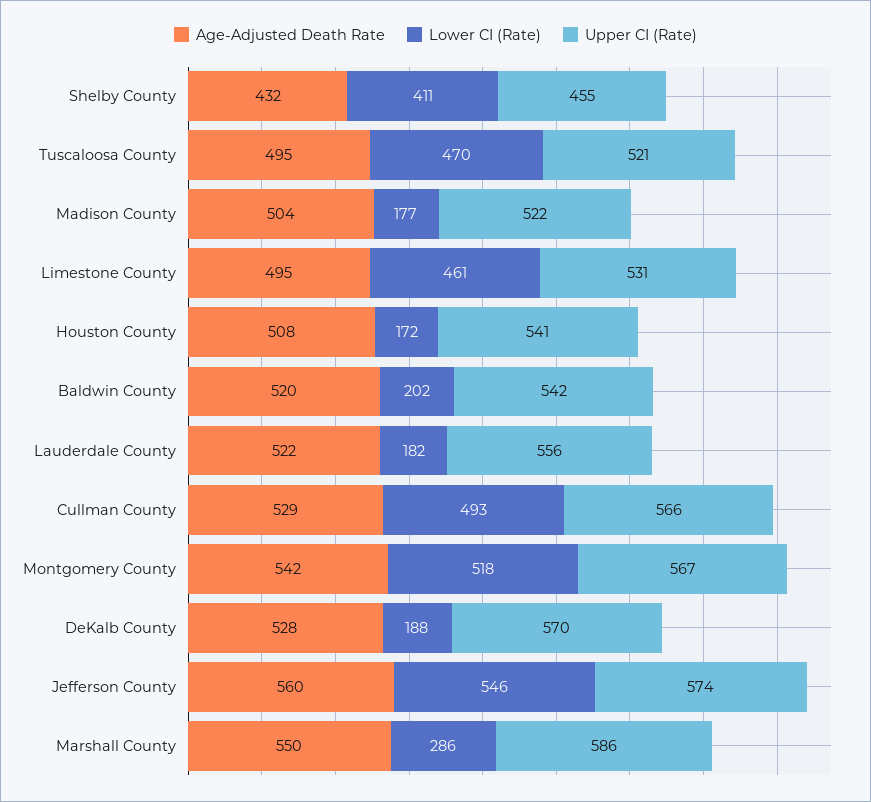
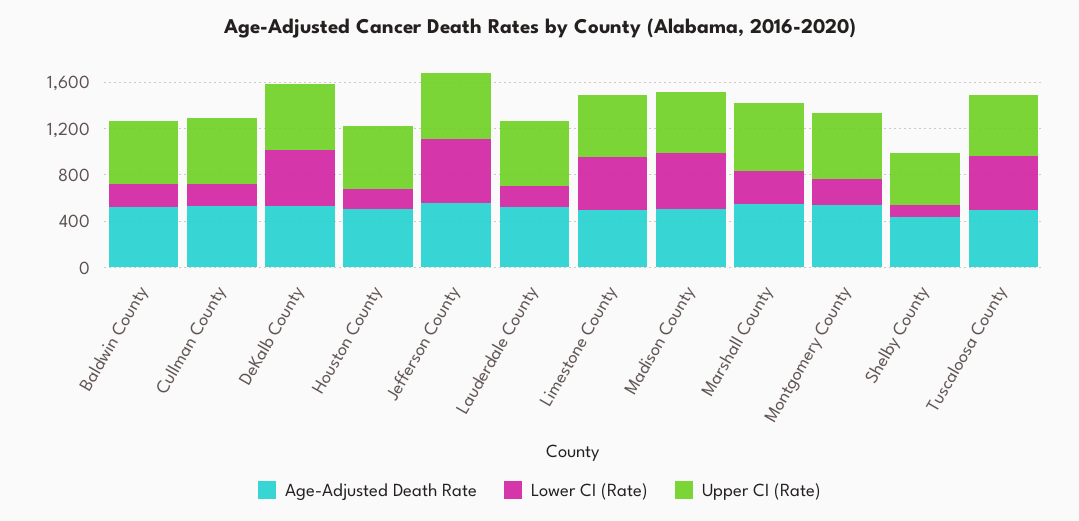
Lower CI (Rate), Shelby County: 411 -> 100
Lower CI (Rate), Madison County: 177 -> 500
Lower CI (Rate), Cullman County: 493 -> 200
Lower CI (Rate), Montgomery County: 518 -> 200
Lower CI (Rate), DeKalb County: 188 -> 500

